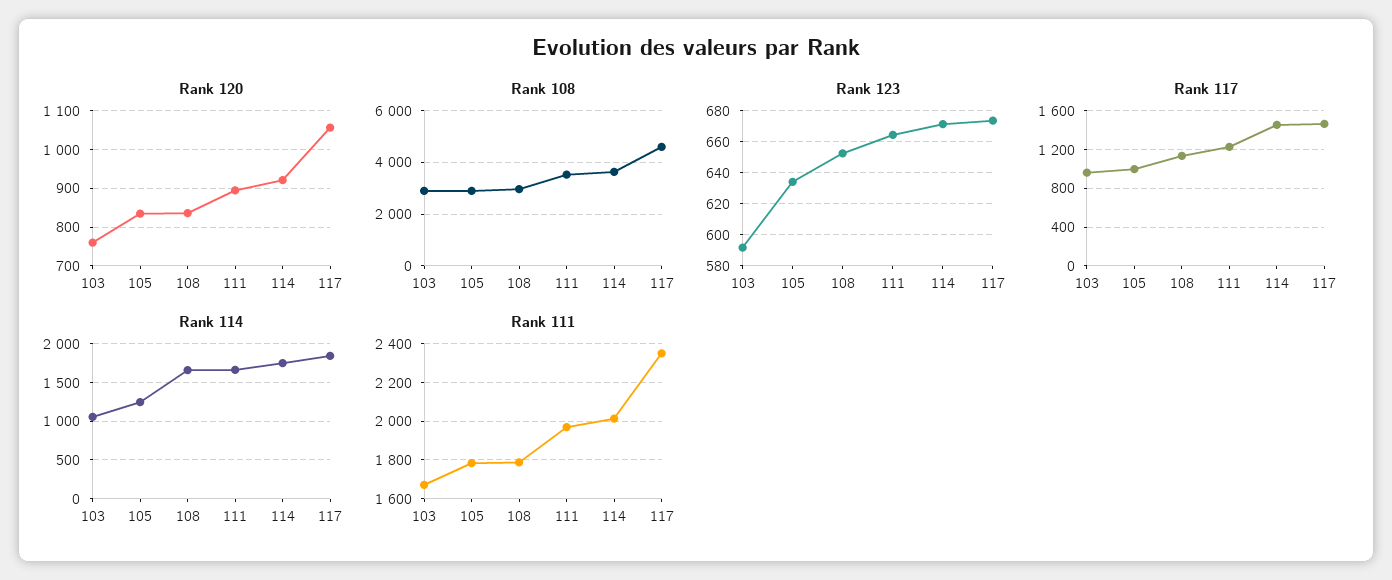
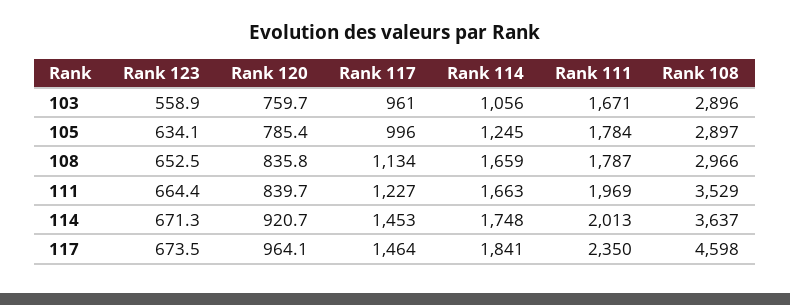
Rank 120, 105: 840 -> 785.4
Rank 120, 111: 900 -> 839.7
Rank 120, 117: 1060 -> 964.1
Rank 123, 103: 590 -> 558.9

